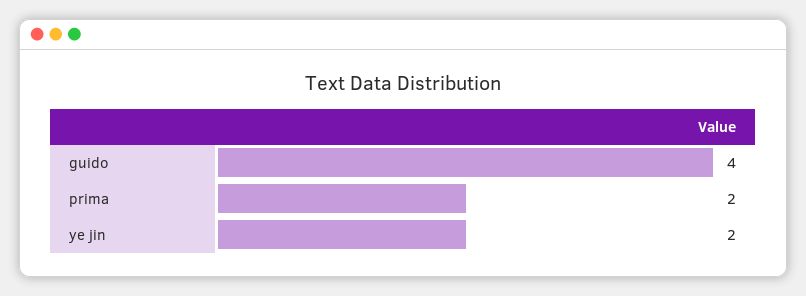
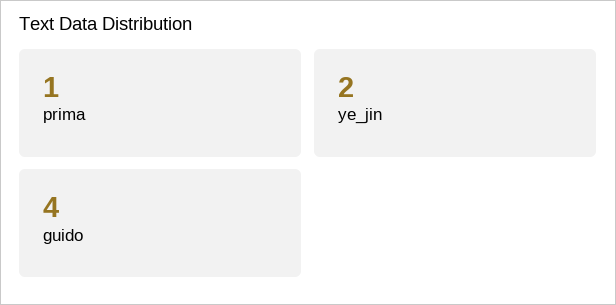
prima: 2 -> 1

